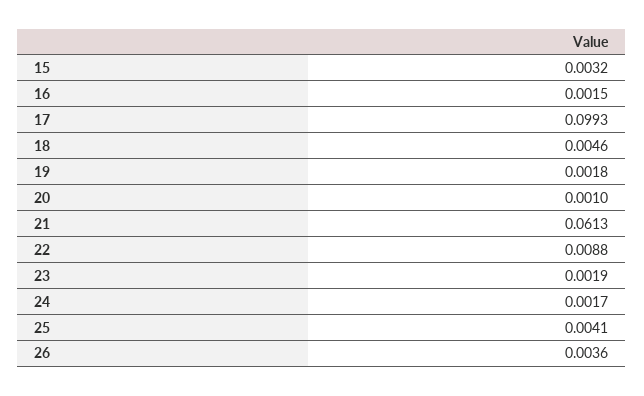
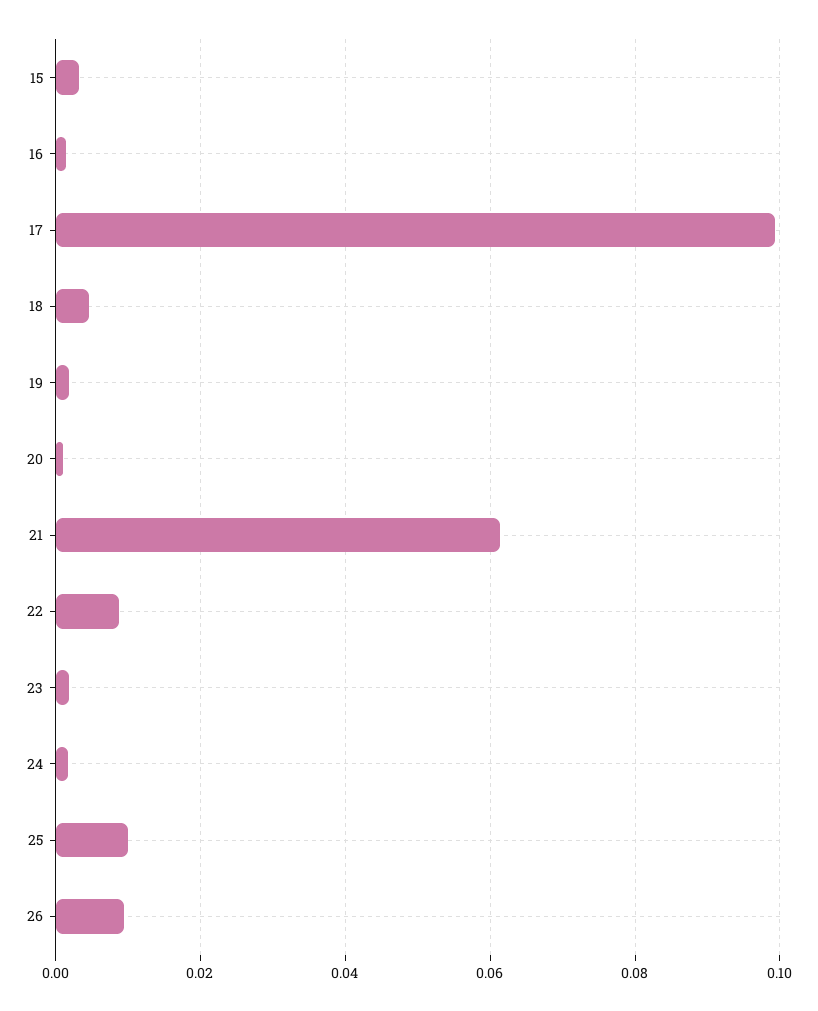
25: 0.0041 -> 0.01
26: 0.0036 -> 0.01

